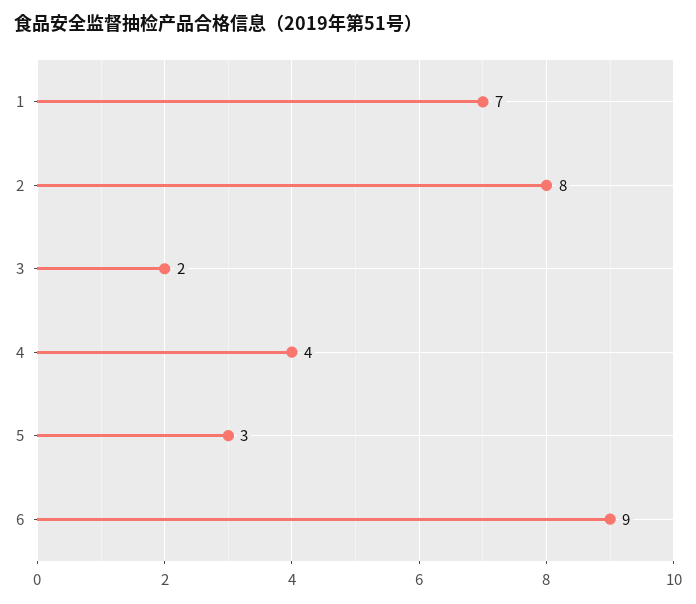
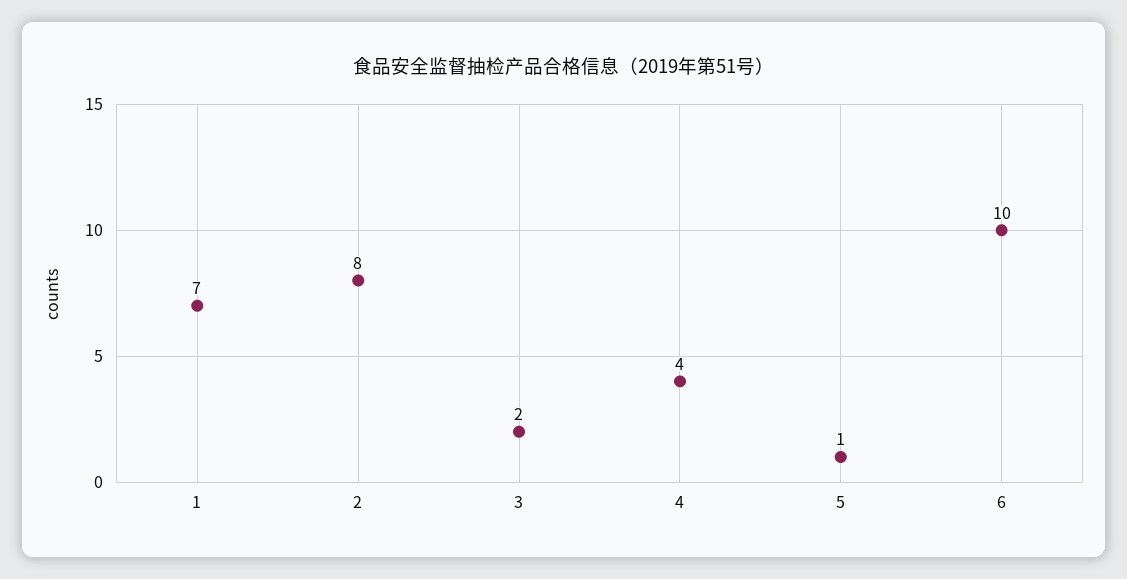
5: 3 -> 1
6: 9 -> 10

